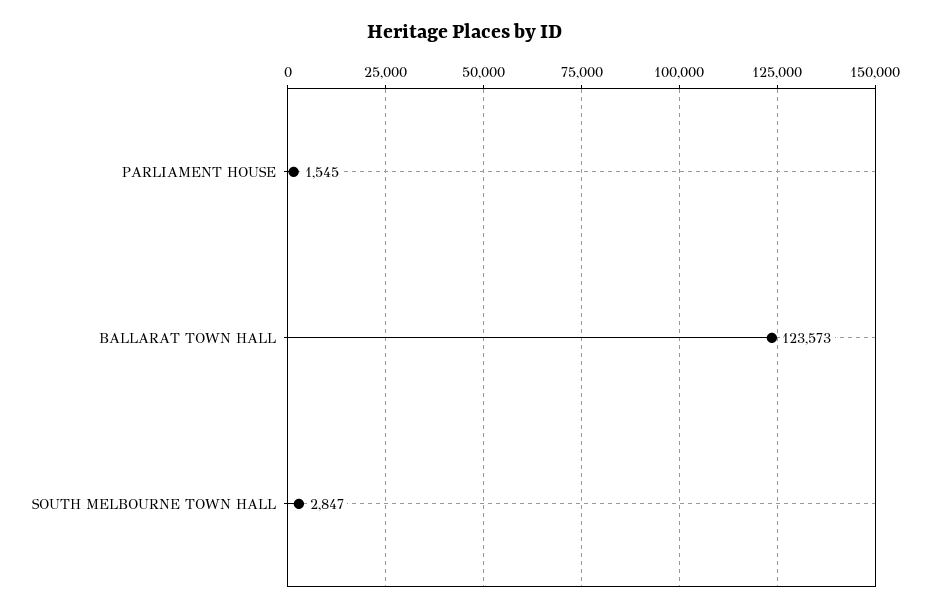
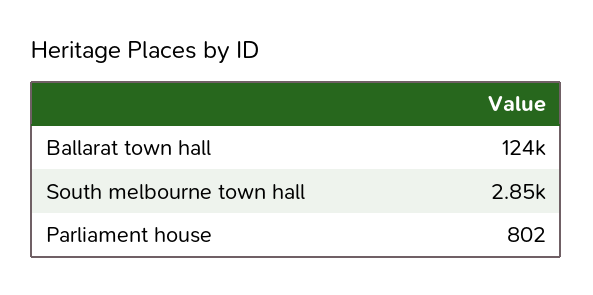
PARLIAMENT HOUSE: 1545 -> 802

